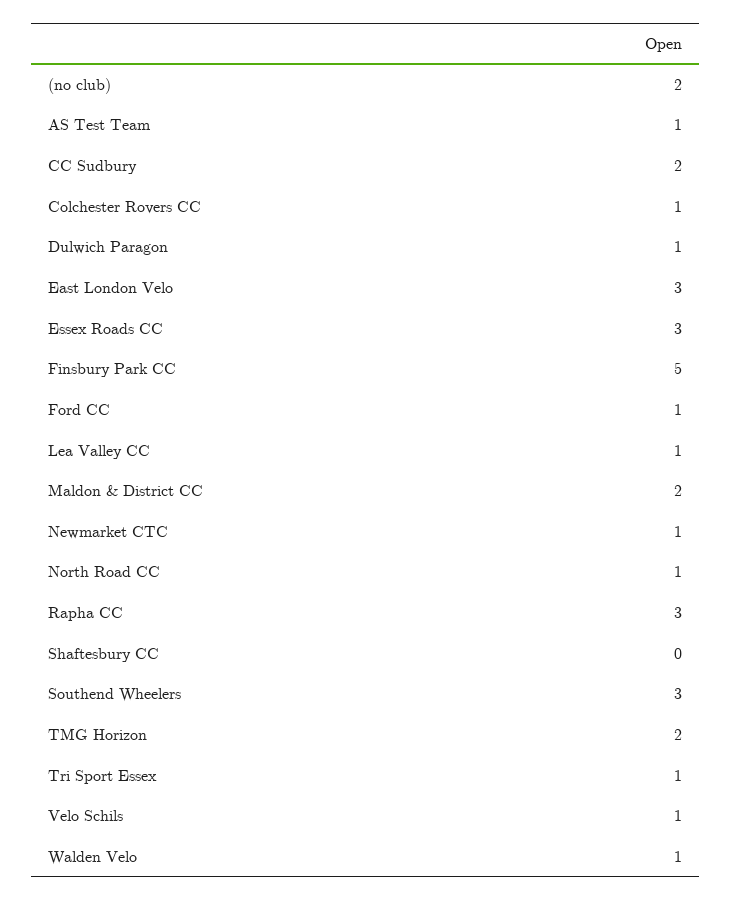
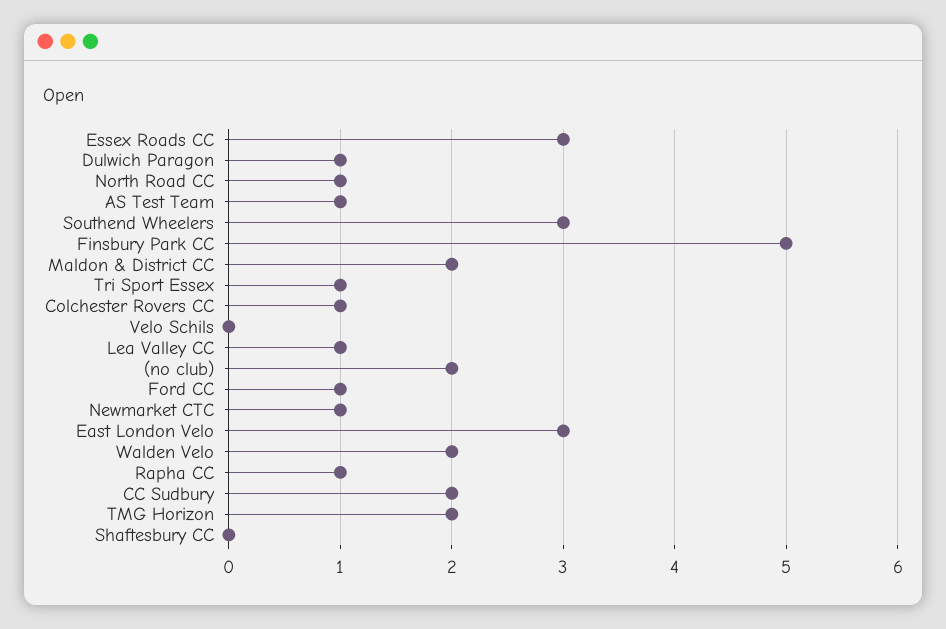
Rapha CC: 3 -> 1
Velo Schils: 1 -> 0
Walden Velo: 1 -> 2

